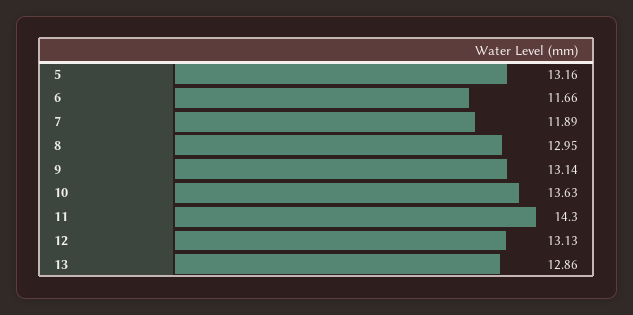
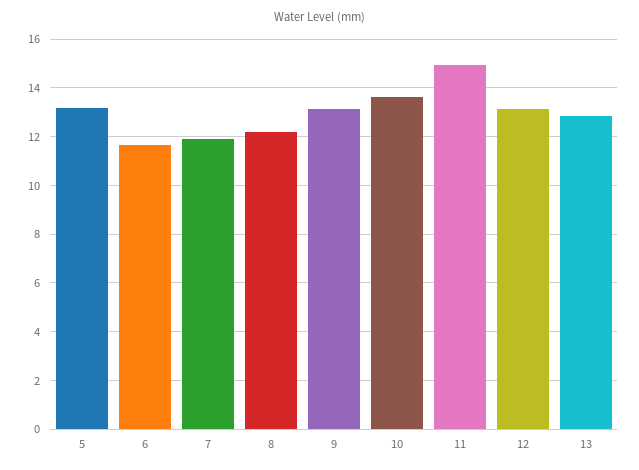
8: 12.95 -> 12.25
11: 14.3 -> 15

